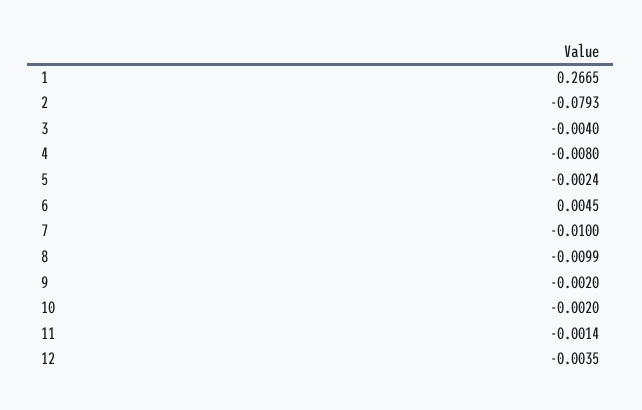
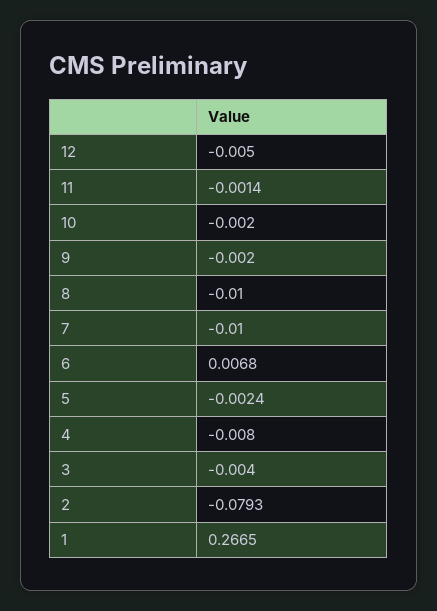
6: 0.0045 -> 0.0068
8: -0.0099 -> -0.01
12: -0.0035 -> -0.005

